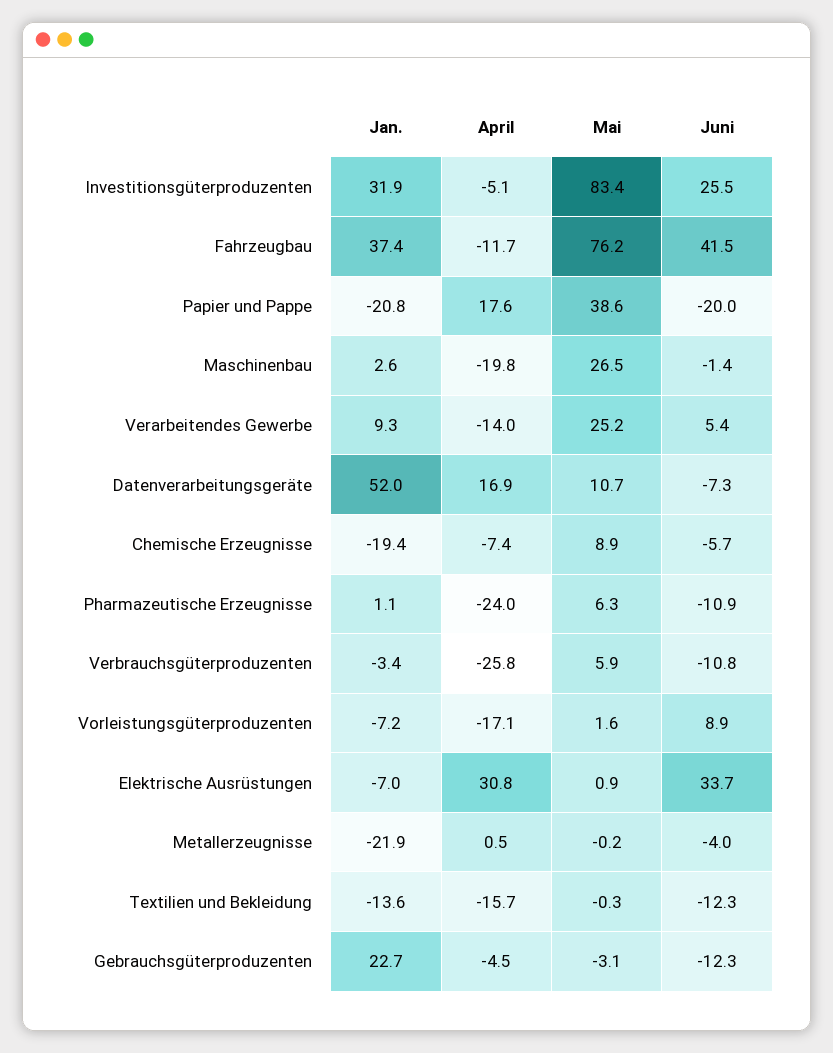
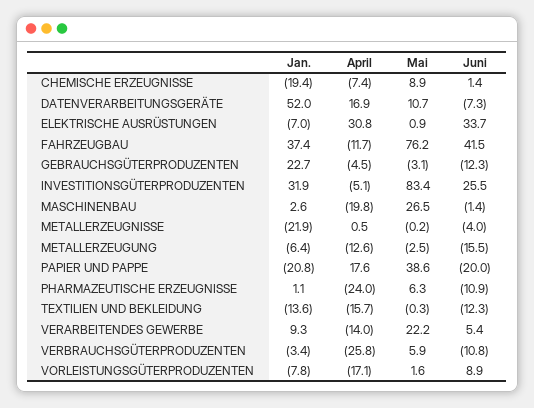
Mai, Verarbeitendes Gewerbe: 25.2 -> 22.2
Juni, Chemische Erzeugnisse: -5.7 -> 1.4
Jan., Vorleistungsgüterproduzenten: -7.2 -> -7.8
Jan., METALLERZEUGUNG: none -> -6.4
April, METALLERZEUGUNG: none -> -12.6
Mai, METALLERZEUGUNG: none -> -2.5
Juni, METALLERZEUGUNG: none -> -15.5

